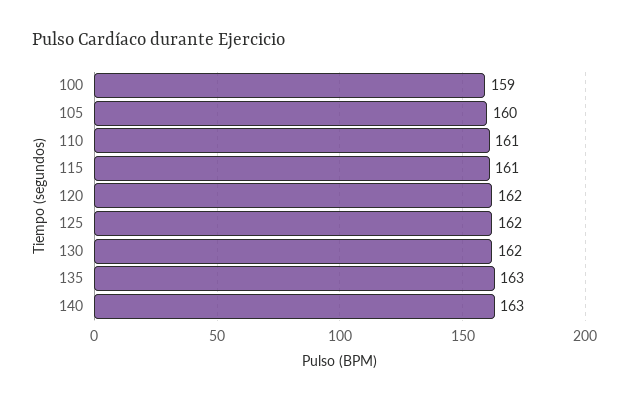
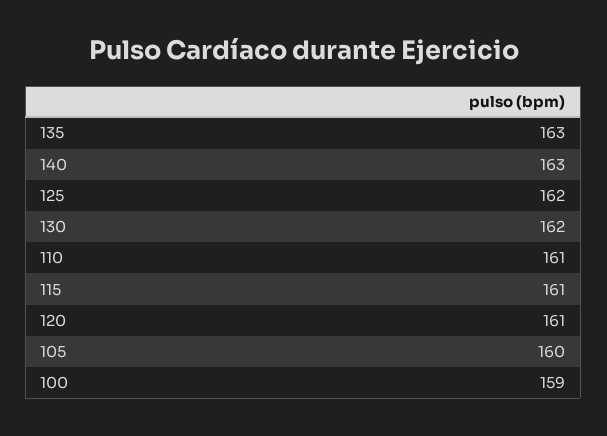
120: 162 -> 161

